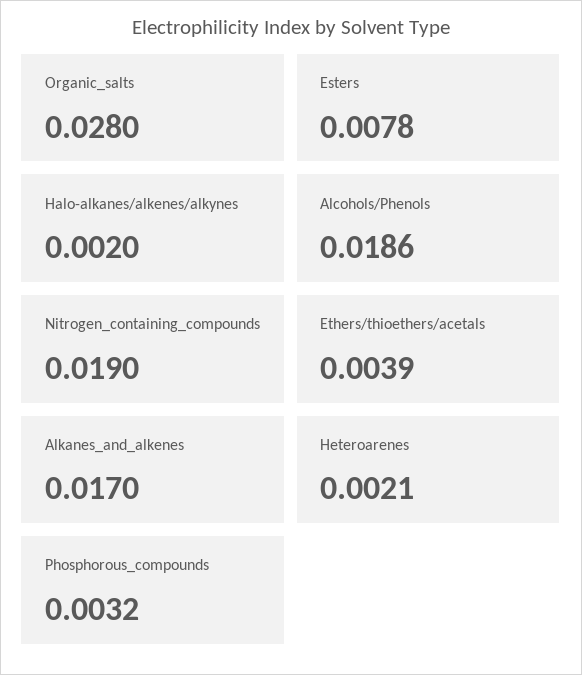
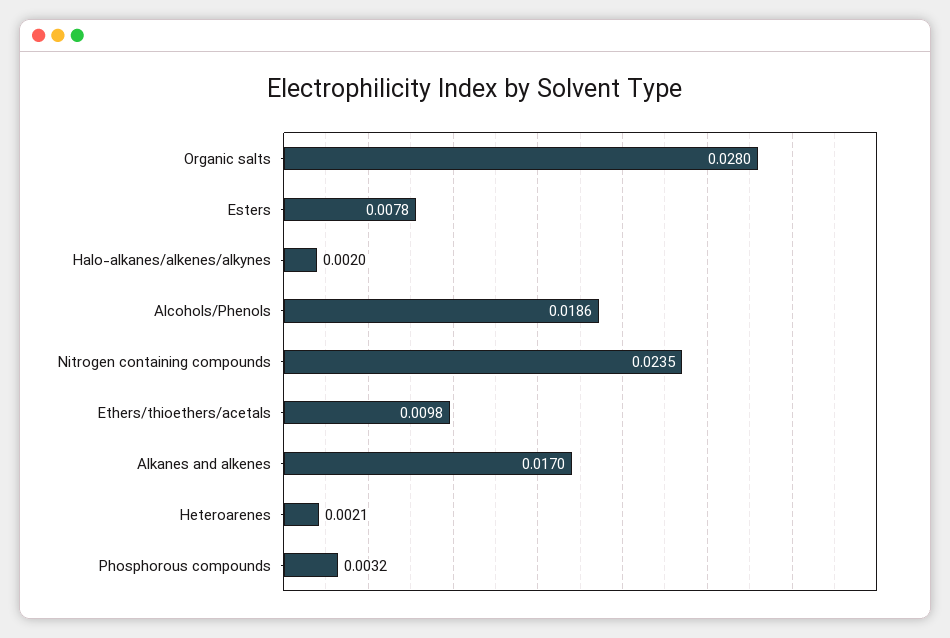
Nitrogen_containing_compounds: 0.019 -> 0.0235
Ethers/thioethers/acetals: 0.0039 -> 0.0098

